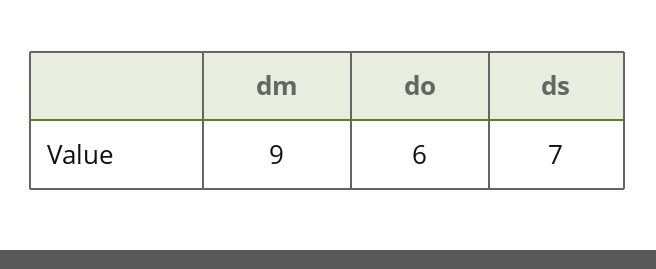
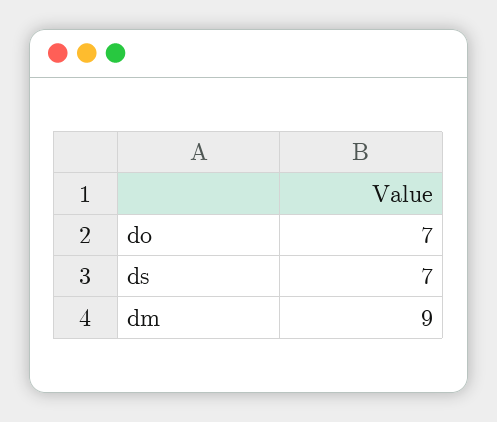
do: 6 -> 7

